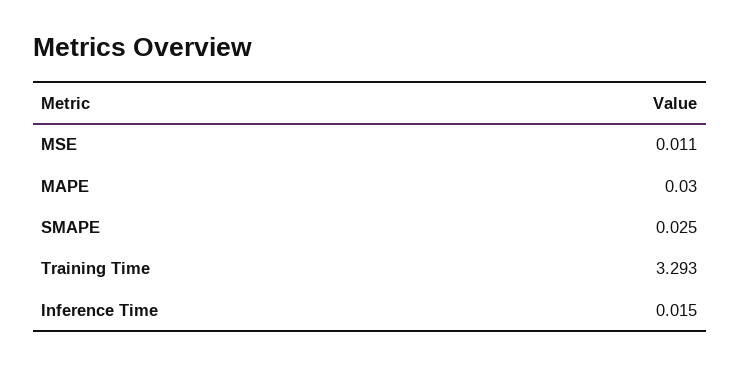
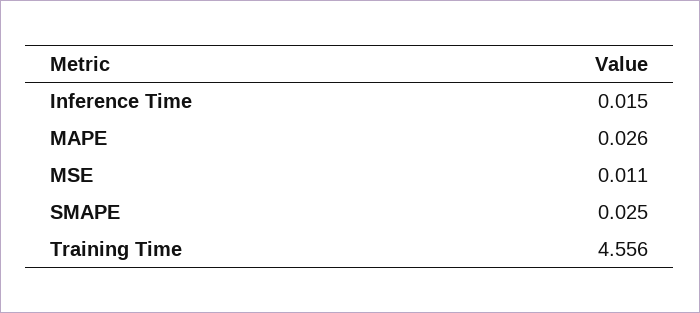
MAPE: 0.03 -> 0.026
Training Time: 3.293 -> 4.556

